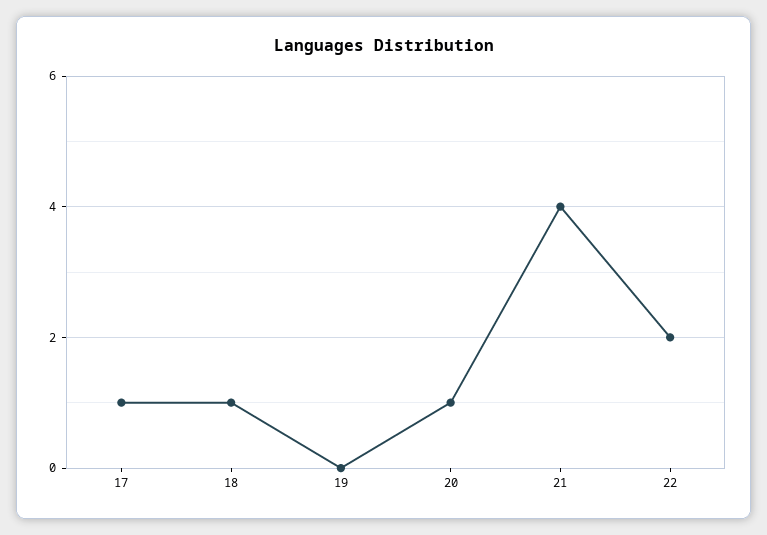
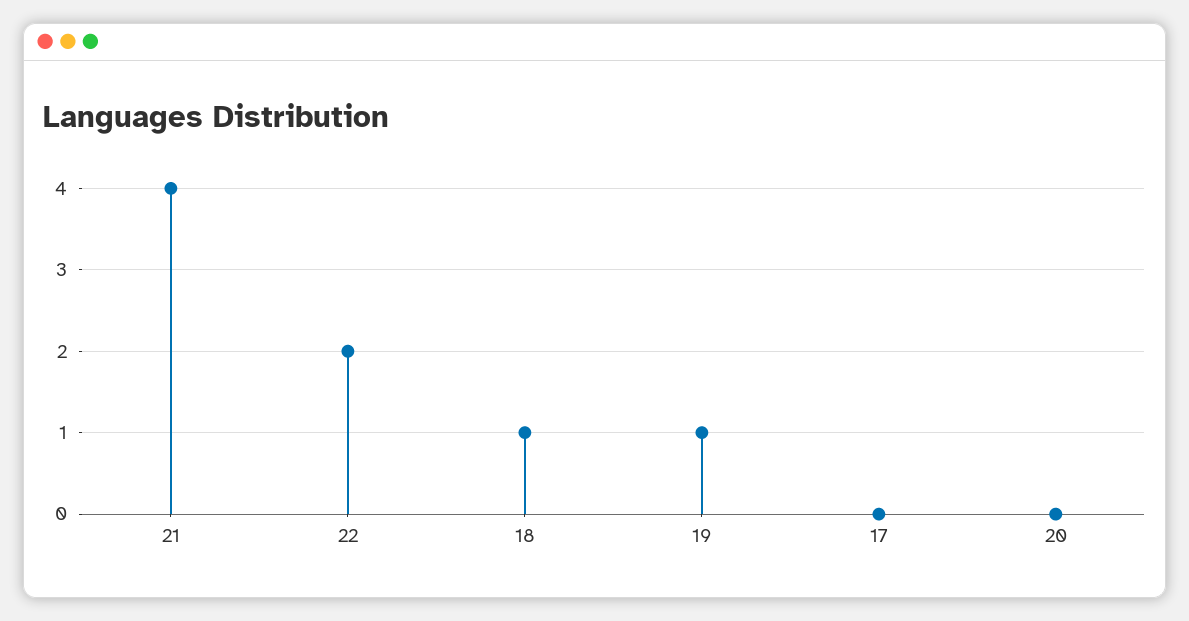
17: 1 -> 0
19: 0 -> 1
20: 1 -> 0

